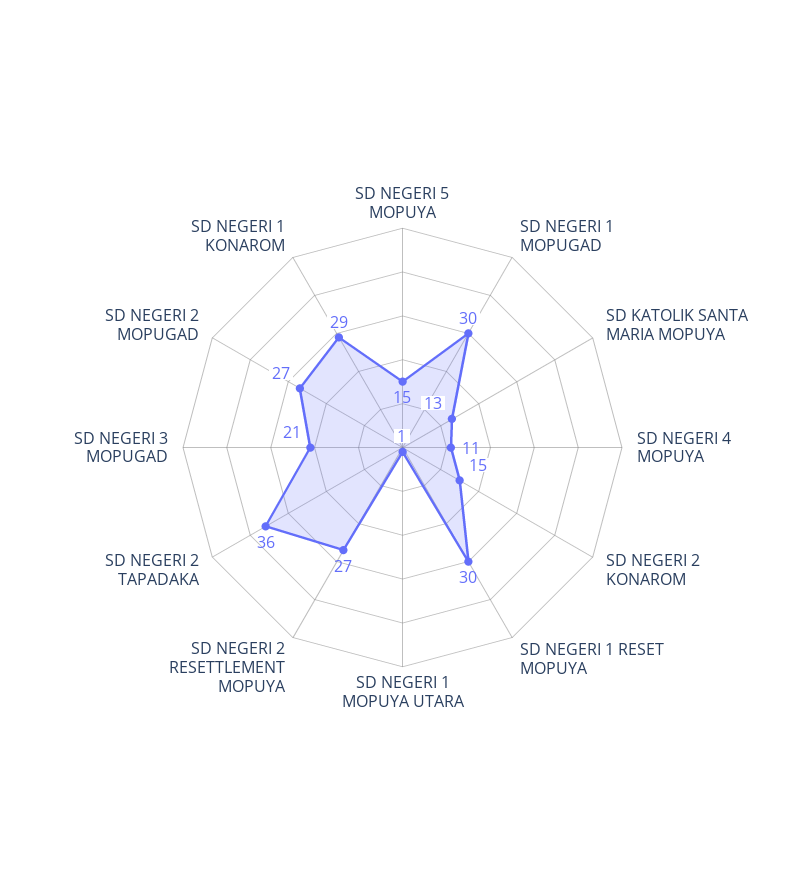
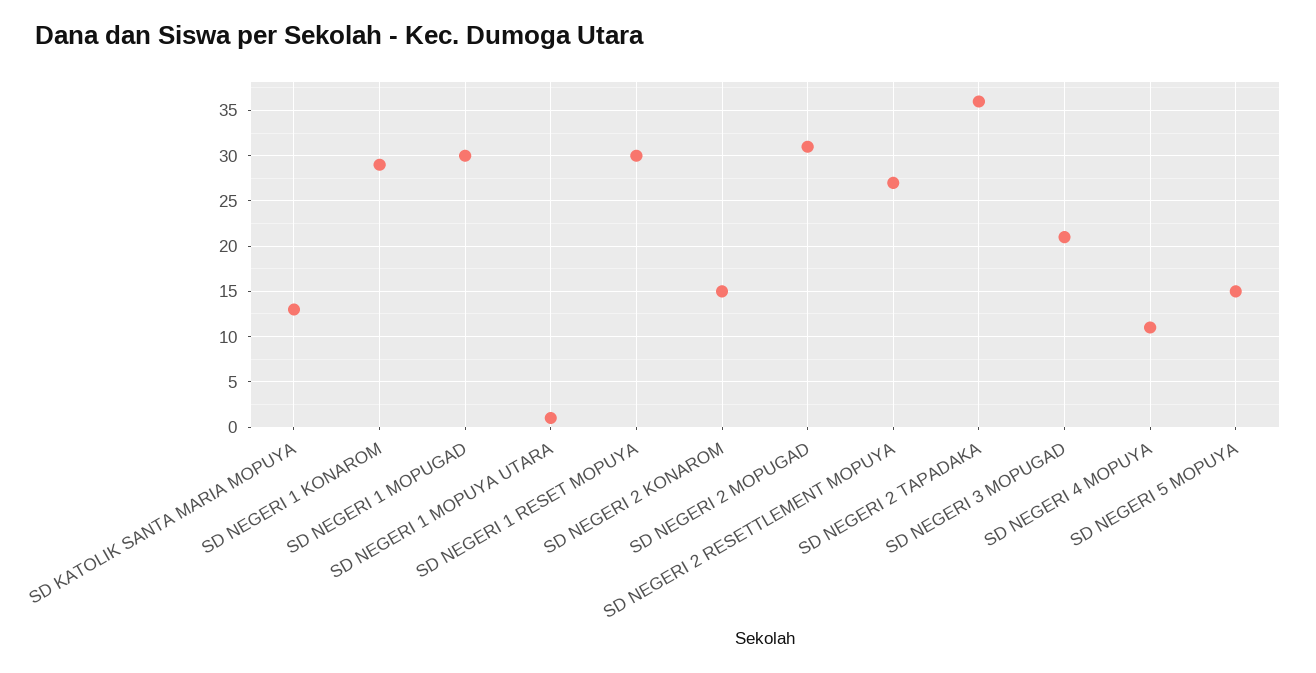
SD NEGERI 2 MOPUGAD: 27 -> 31

